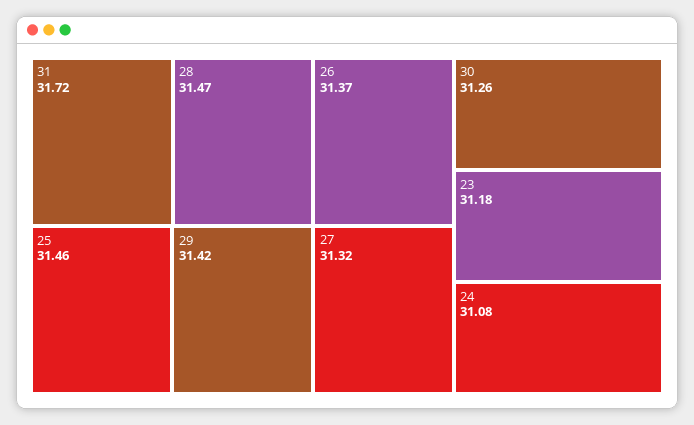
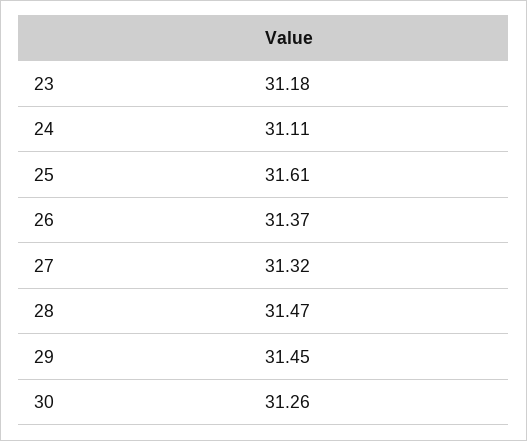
31: 31.72 -> none
25: 31.46 -> 31.61
29: 31.42 -> 31.45
24: 31.08 -> 31.11

